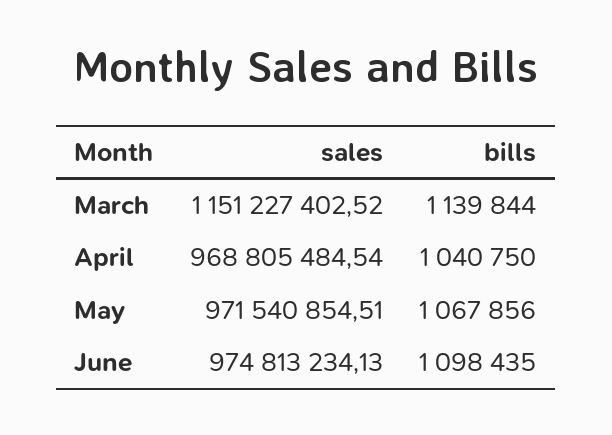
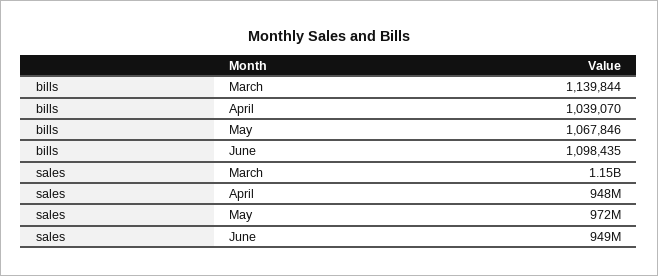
sales, April: 968805484.54 -> 948000000
bills, April: 1040750 -> 1039070
bills, May: 1067856 -> 1067846
sales, June: 974813234.13 -> 949000000

